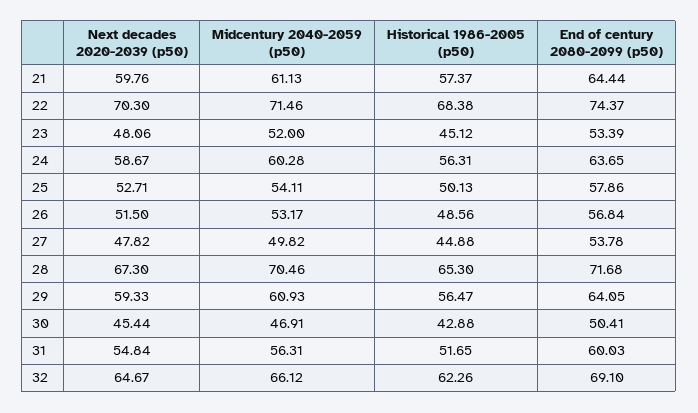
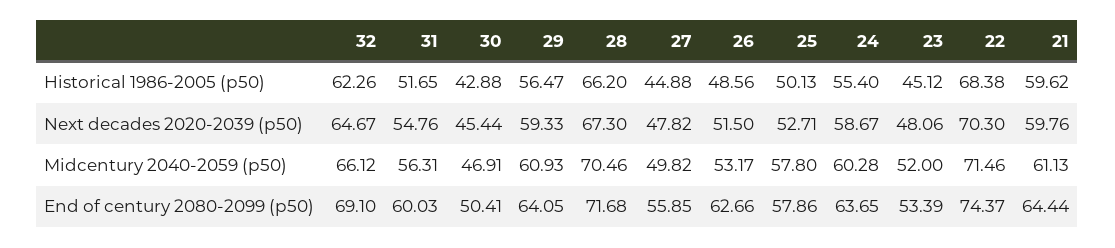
Historical 1986-2005 (p50), 21: 57.37 -> 59.62
Historical 1986-2005 (p50), 24: 56.31 -> 55.4
Midcentury 2040-2059 (p50), 25: 54.11 -> 57.8
End of century 2080-2099 (p50), 26: 56.84 -> 62.66
End of century 2080-2099 (p50), 27: 53.78 -> 55.85
Historical 1986-2005 (p50), 28: 65.3 -> 66.2
Next decades 2020-2039 (p50), 31: 54.84 -> 54.76

